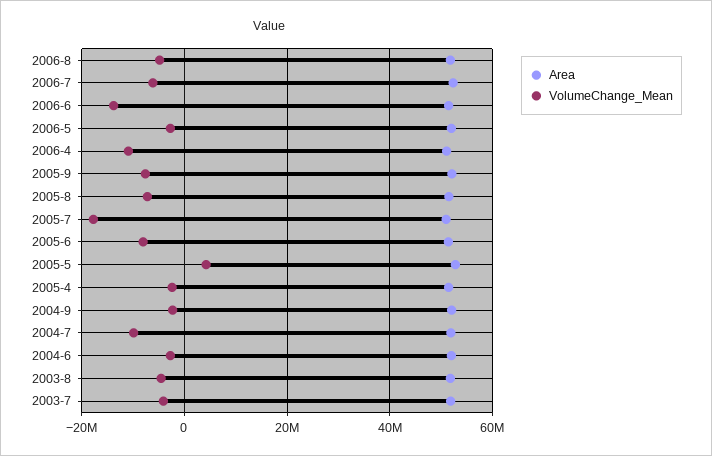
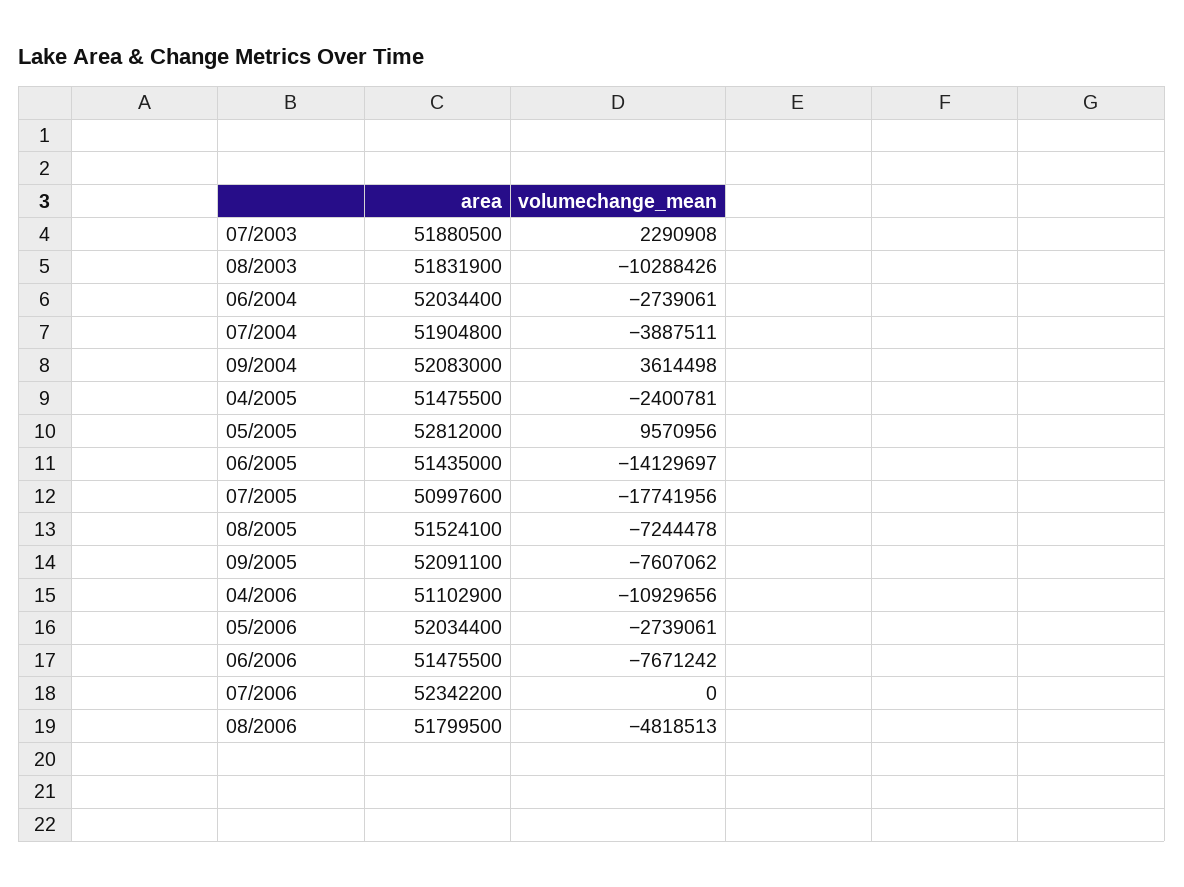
VolumeChange_Mean, 2006-7: -6000000 -> 0
VolumeChange_Mean, 2006-6: -14000000 -> -7671242
VolumeChange_Mean, 2005-6: -8000000 -> -14129697
VolumeChange_Mean, 2005-5: 4000000 -> 9570956
VolumeChange_Mean, 2004-9: -2000000 -> 3614498
VolumeChange_Mean, 2004-7: -10000000 -> -3887511
VolumeChange_Mean, 2003-8: -4000000 -> -10288426
VolumeChange_Mean, 2003-7: -4000000 -> 2290908

